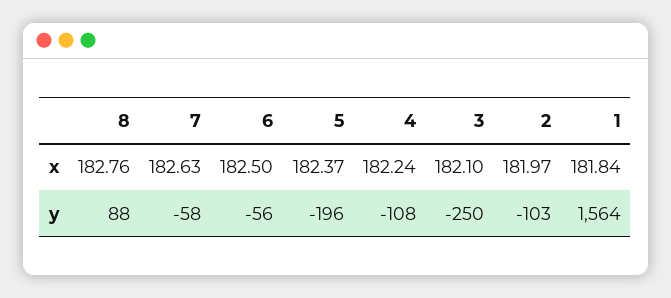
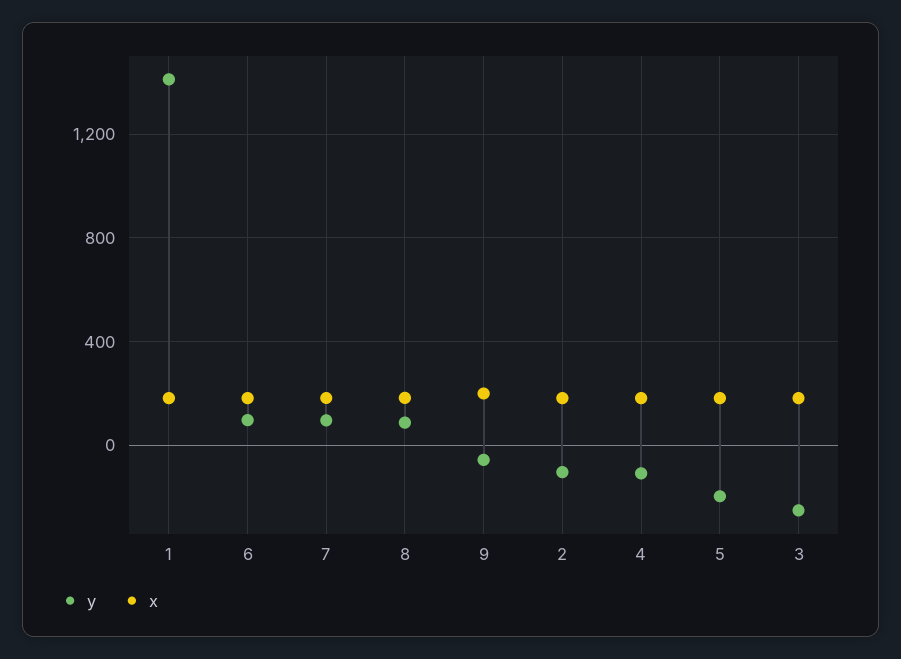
y, 7: -58 -> 100
y, 6: -56 -> 100
y, 1: 1564 -> 1400
y, 9: none -> -50
x, 9: none -> 200

